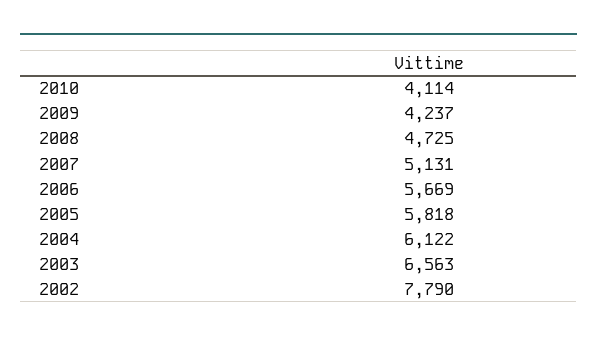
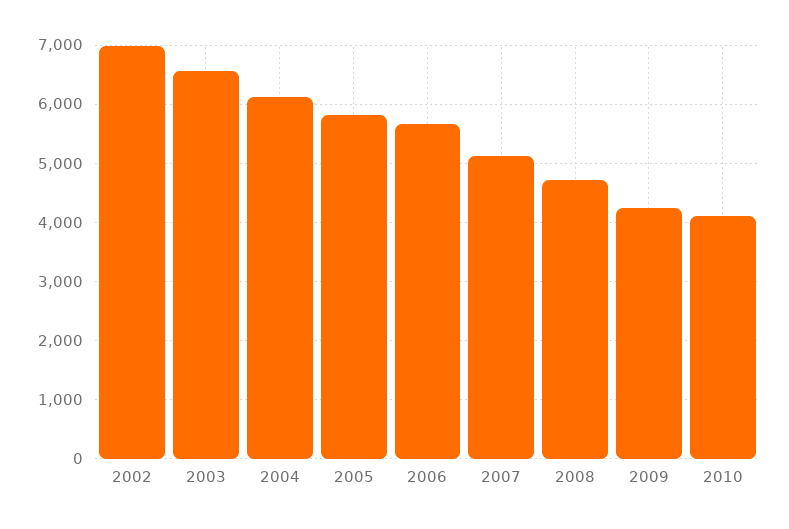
2002: 7790 -> 7000

